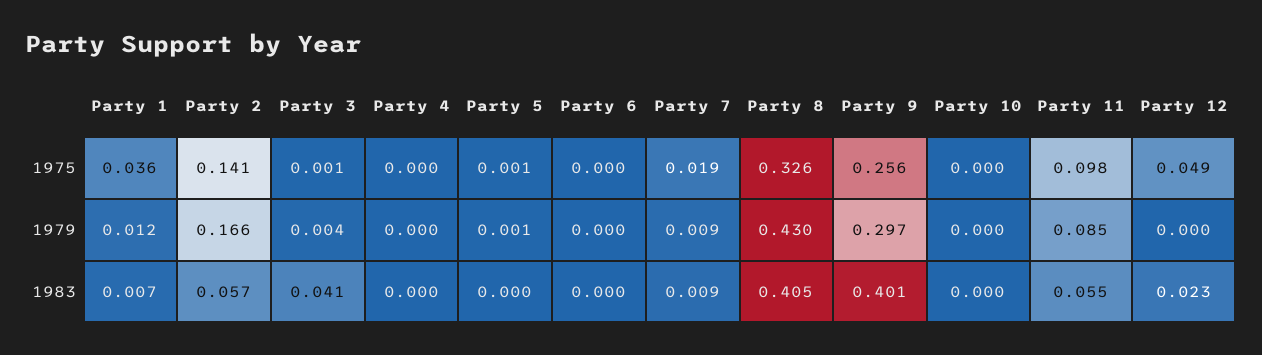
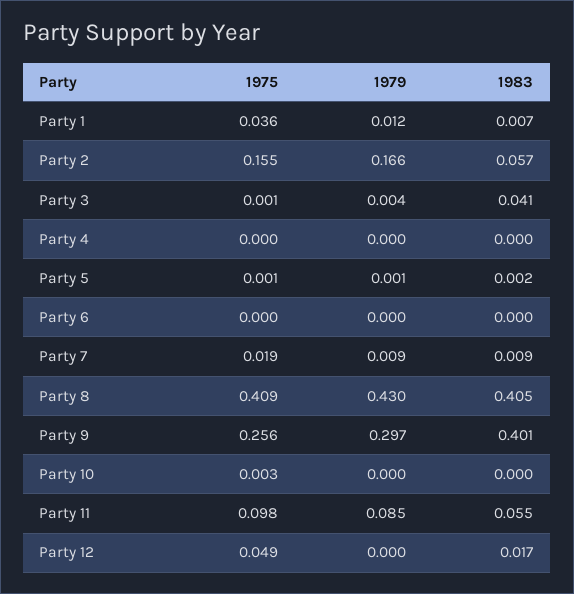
Party 2, 1975: 0.141 -> 0.155
Party 8, 1975: 0.326 -> 0.409
Party 10, 1975: 0 -> 0.003
Party 5, 1983: 0 -> 0.002
Party 12, 1983: 0.023 -> 0.017

